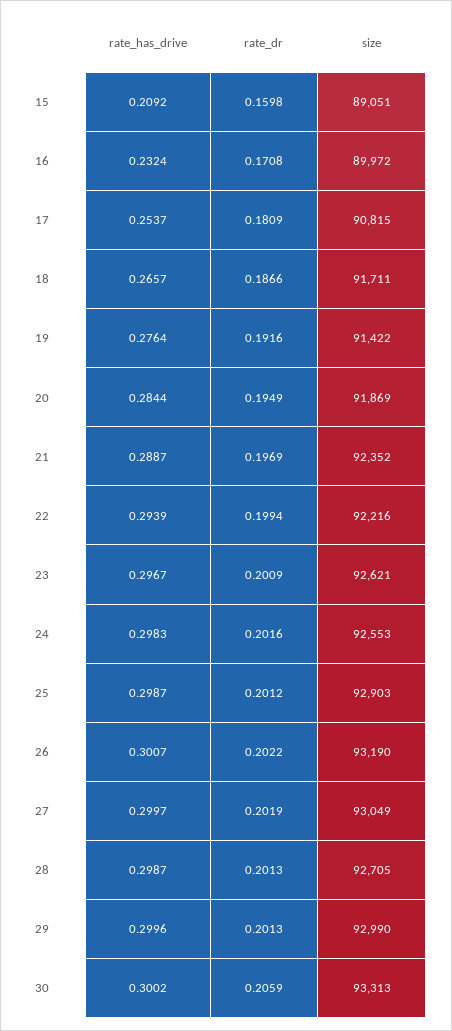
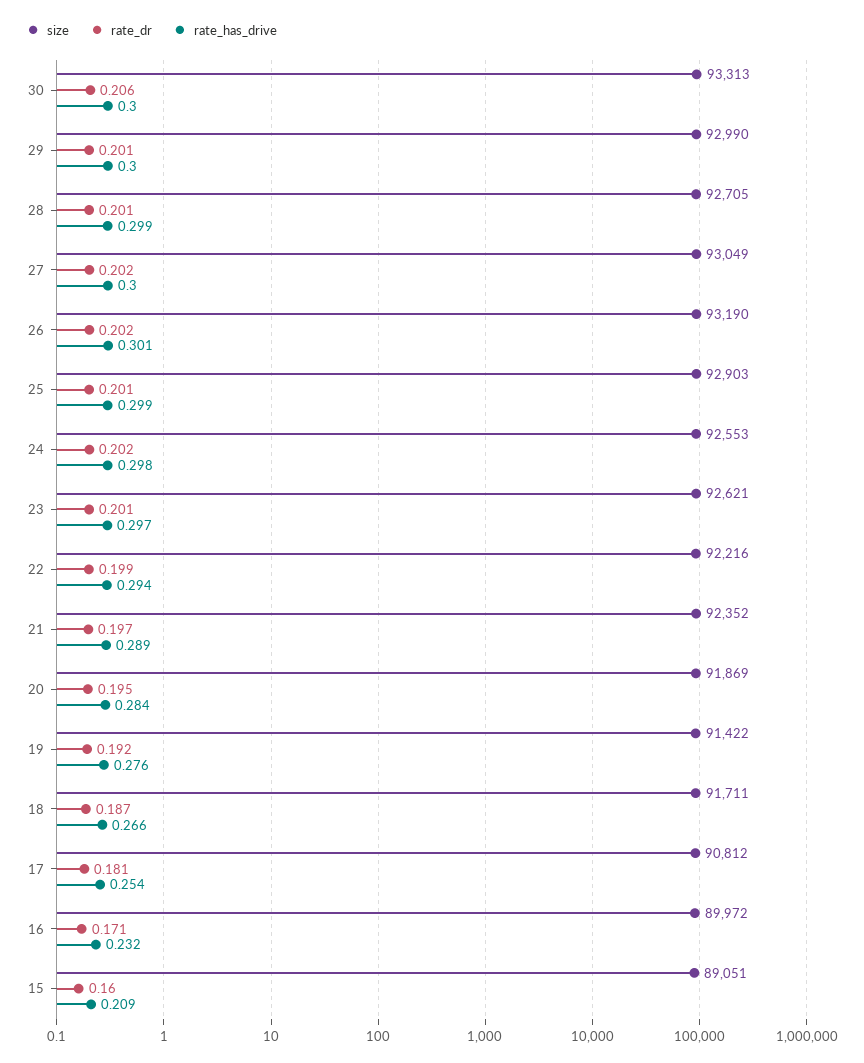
size, 17: 90815 -> 90812

